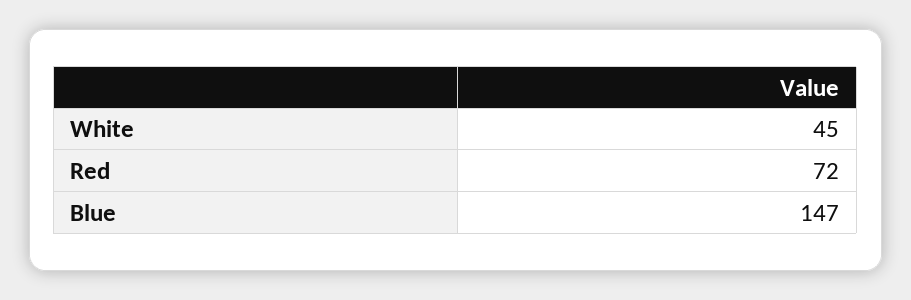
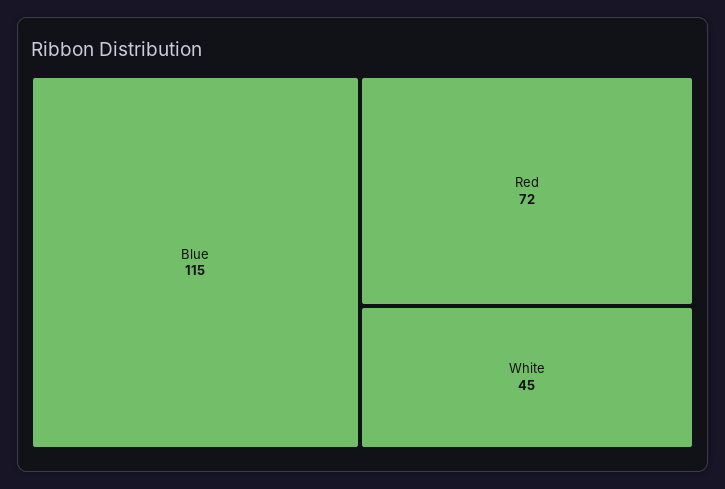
Blue: 147 -> 115

